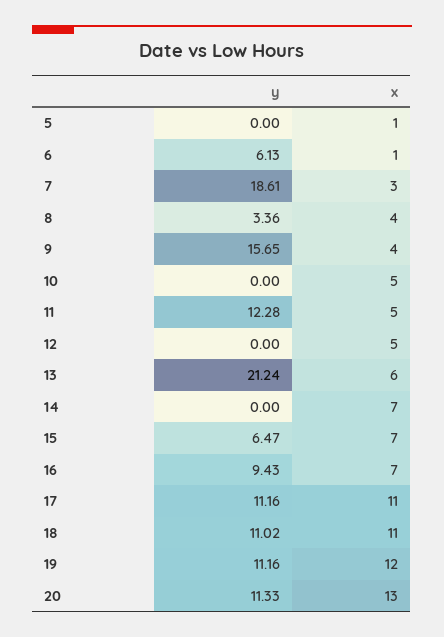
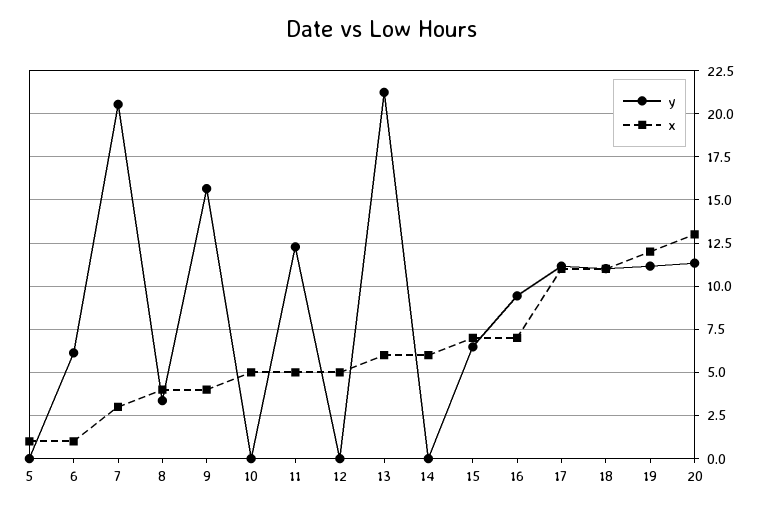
y, 7: 18.61 -> 20.5
x, 14: 7 -> 6

